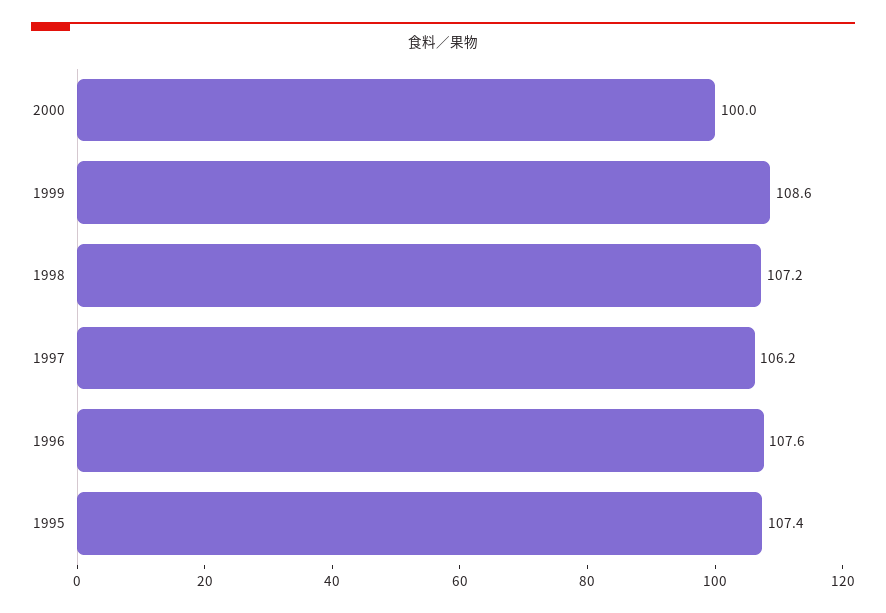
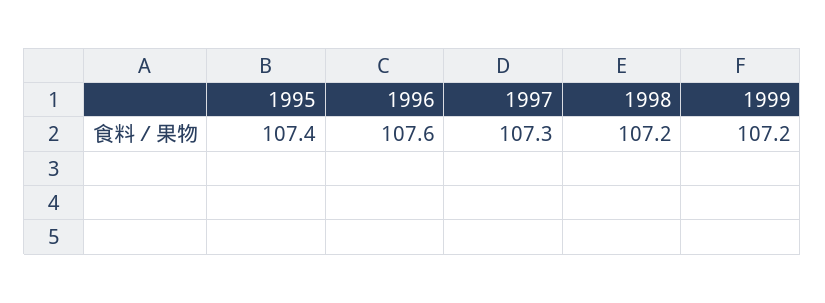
2000: 100 -> none
1999: 108.6 -> 107.2
1997: 106.2 -> 107.3

